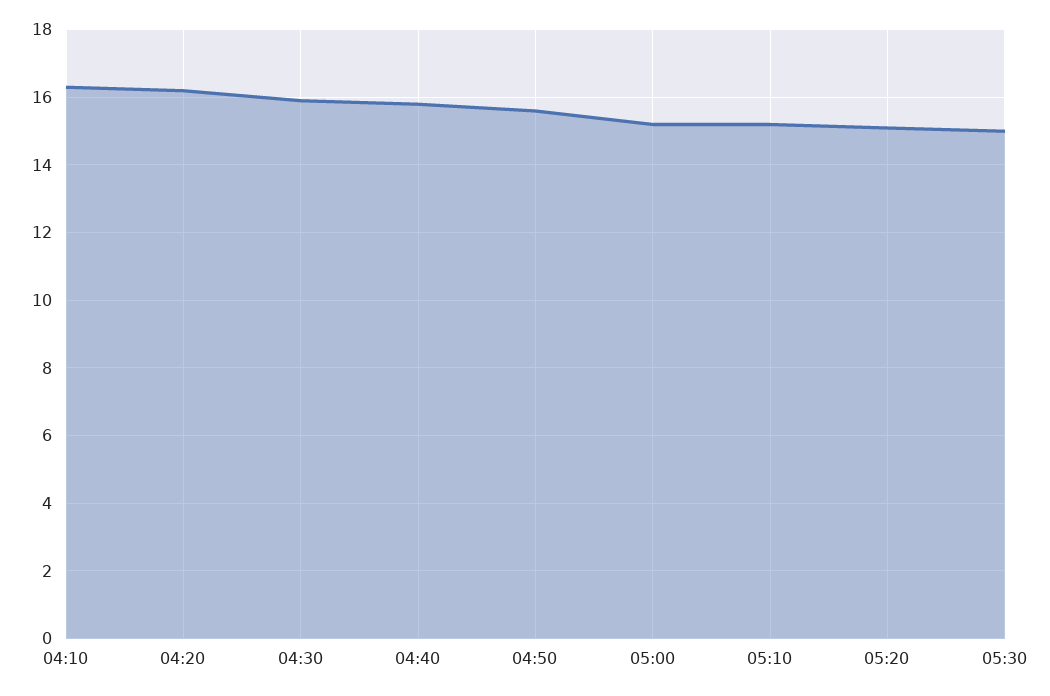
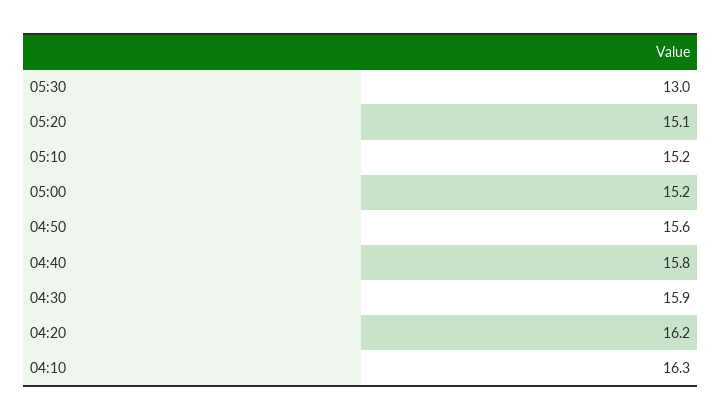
05:30: 15 -> 13

